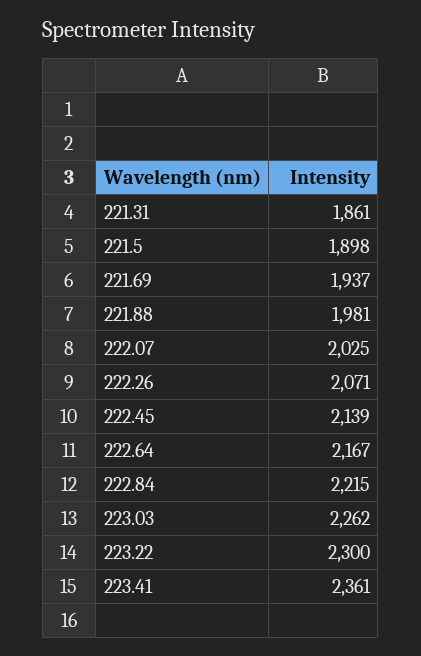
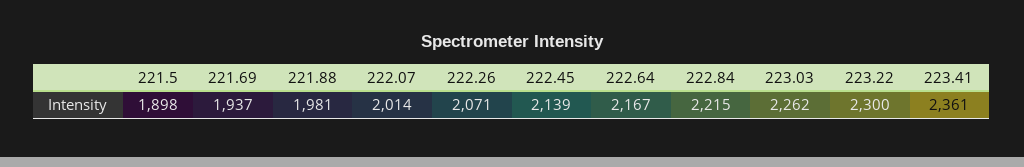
221.31: 1861 -> none
222.07: 2025 -> 2014

